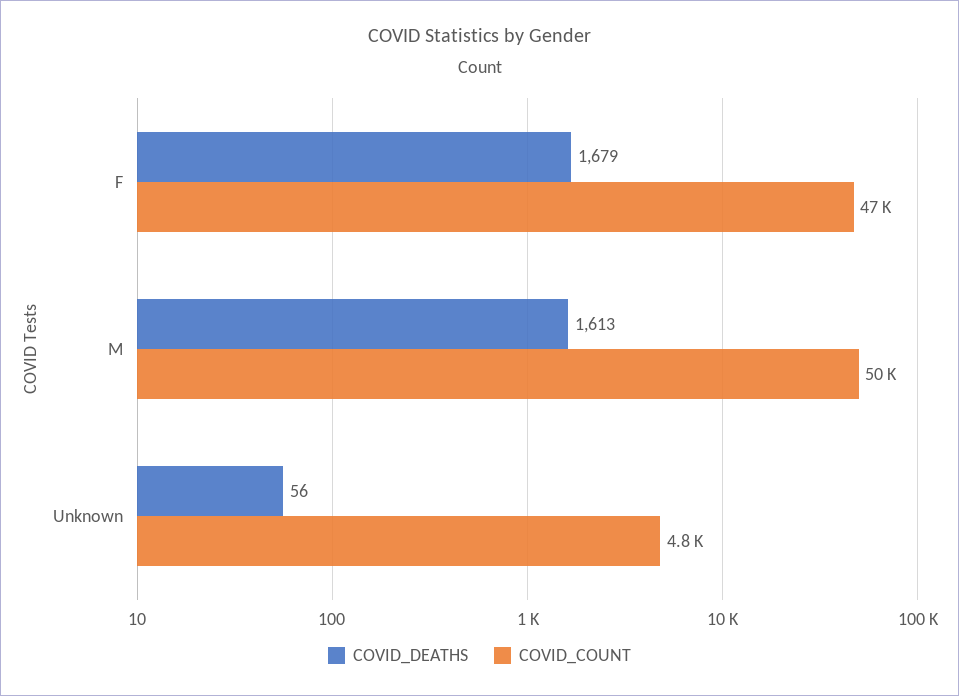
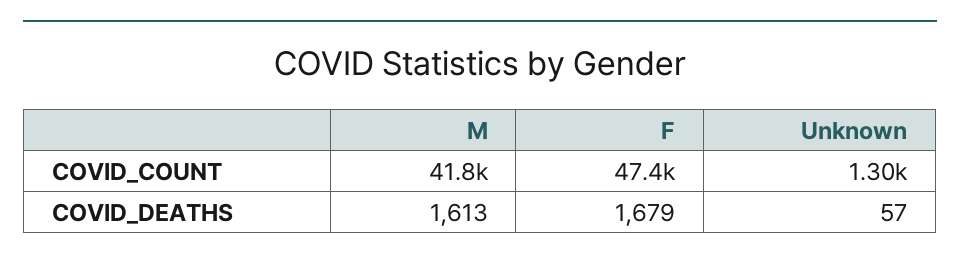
COVID_COUNT, M: 50000 -> 41800
COVID_DEATHS, Unknown: 56 -> 57
COVID_COUNT, Unknown: 4800 -> 1300

